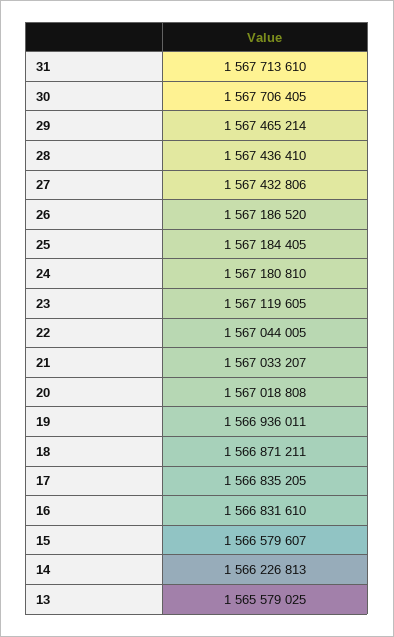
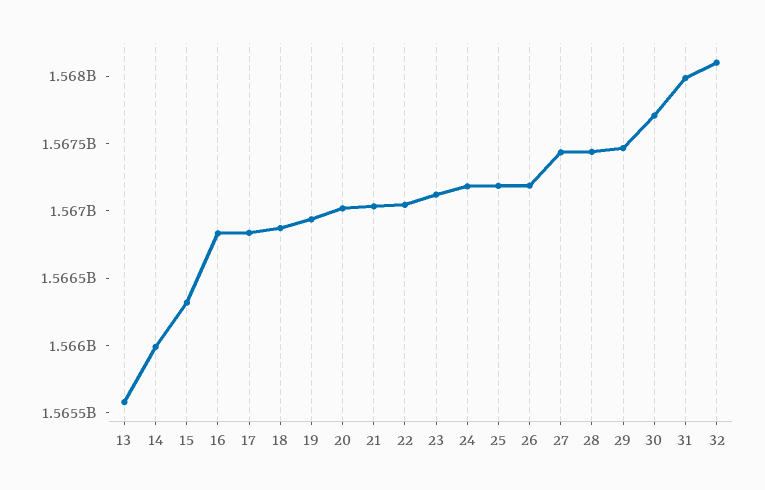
31: 1567713610 -> 1568000000
15: 1566579607 -> 1566300000
14: 1566226813 -> 1566000000
32: none -> 1568100000

